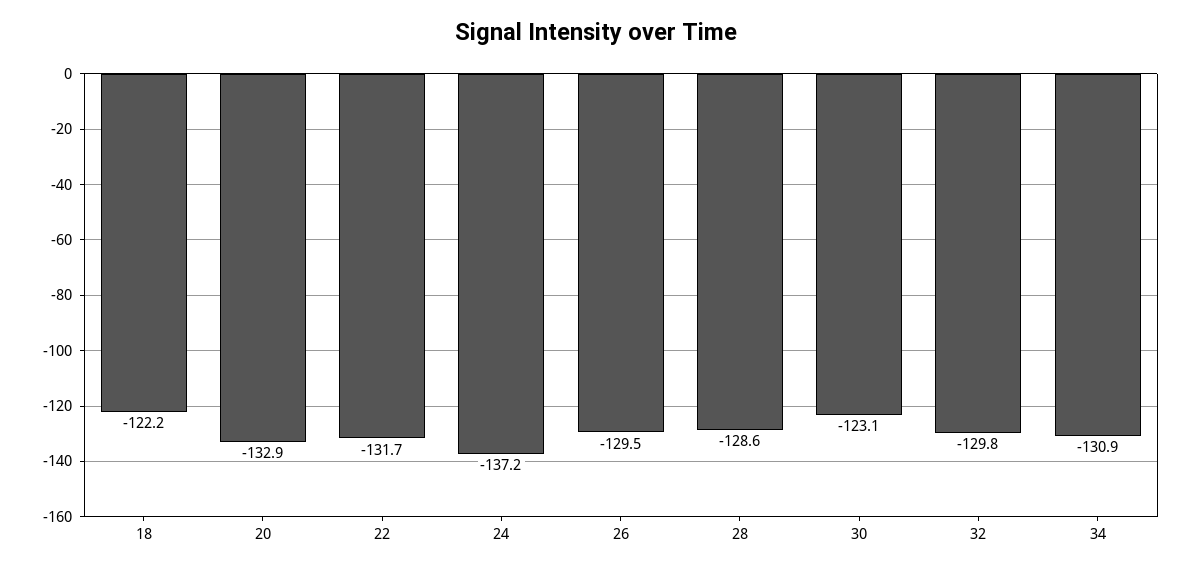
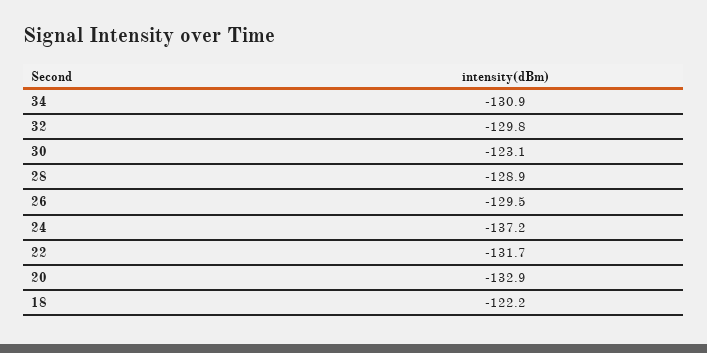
28: -128.6 -> -128.9

